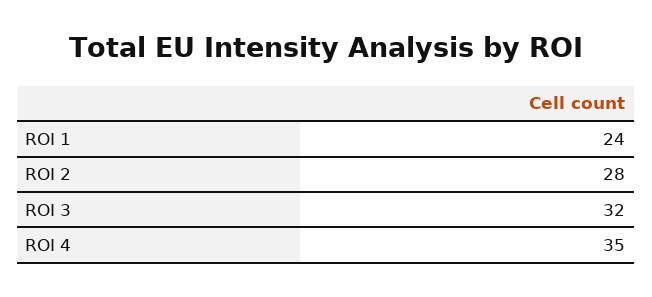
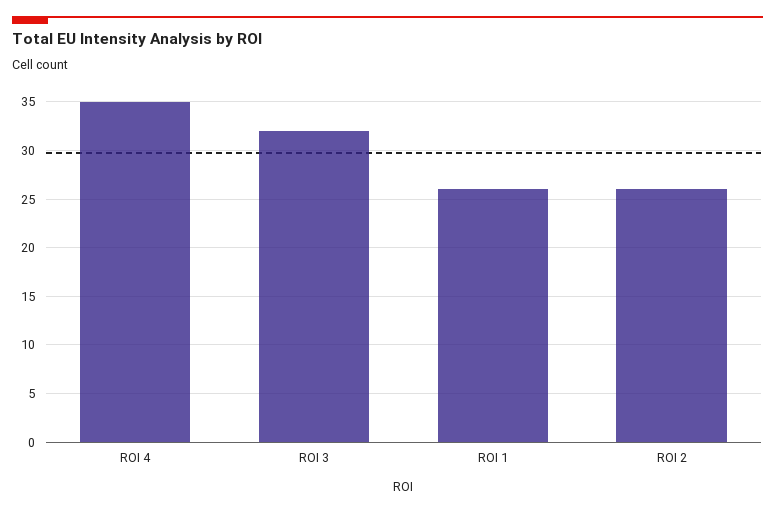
ROI 1: 24 -> 26
ROI 2: 28 -> 26

